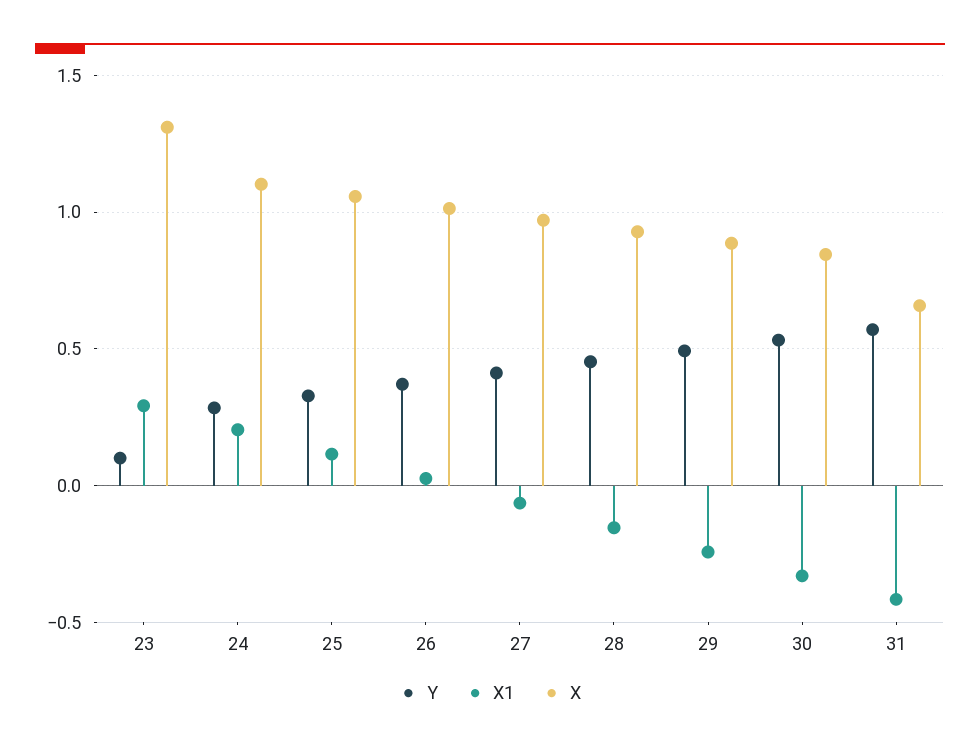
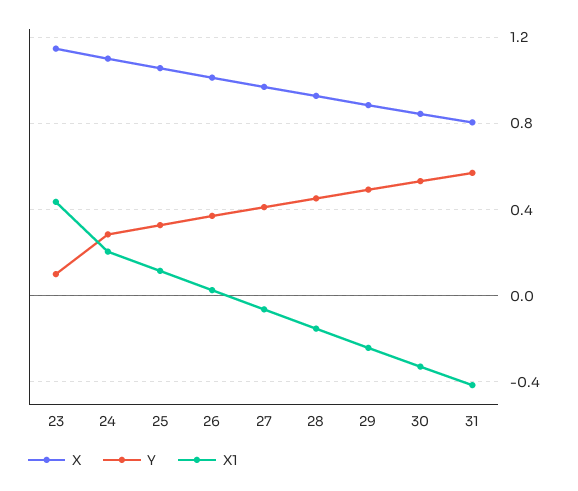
X1, 23: 0.3 -> 0.45
X, 23: 1.3 -> 1.15
X, 31: 0.65 -> 0.8

